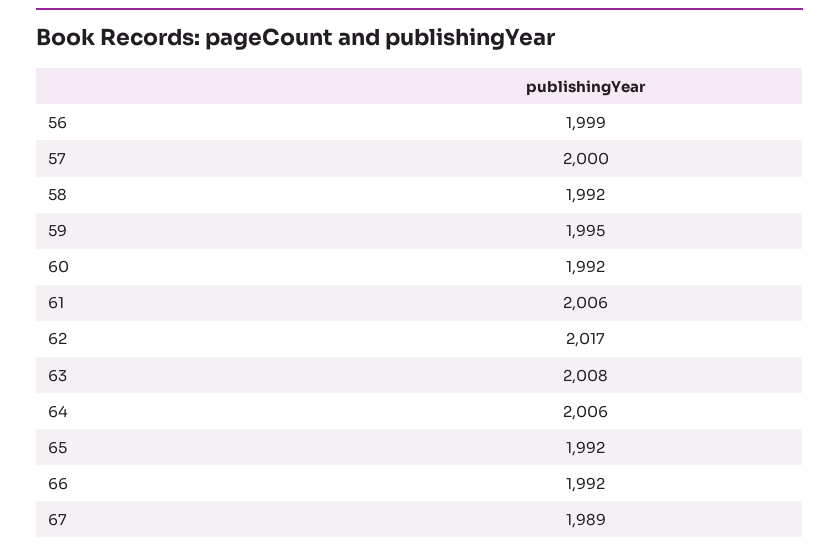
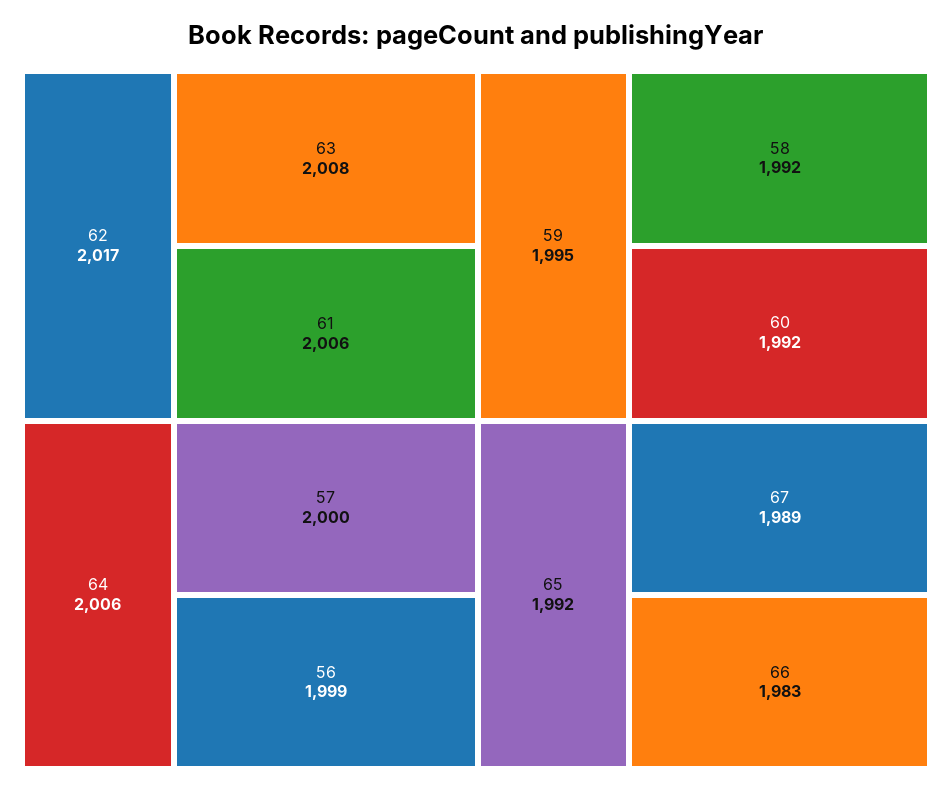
66: 1992 -> 1983

